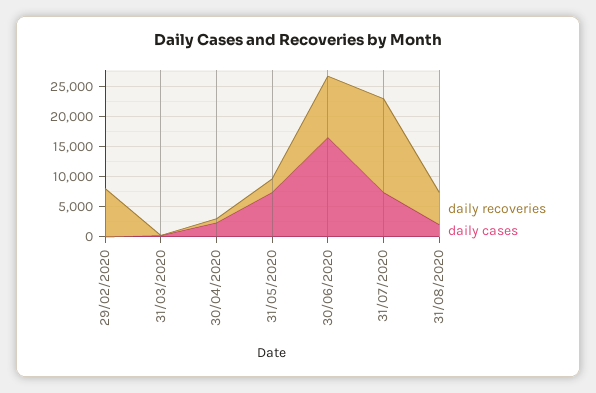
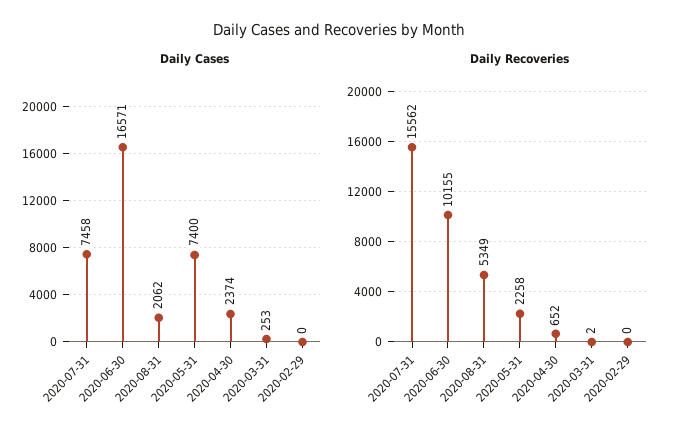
daily recoveries, 29/02/2020: 7500 -> 0

